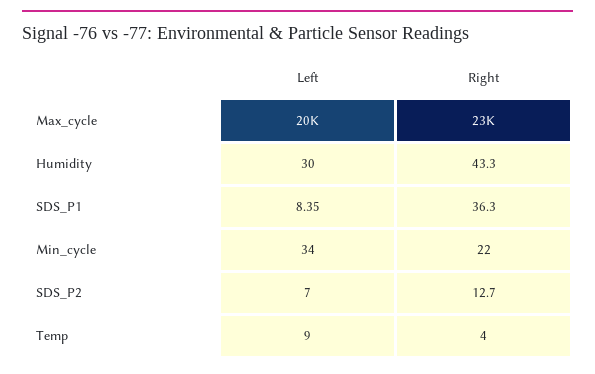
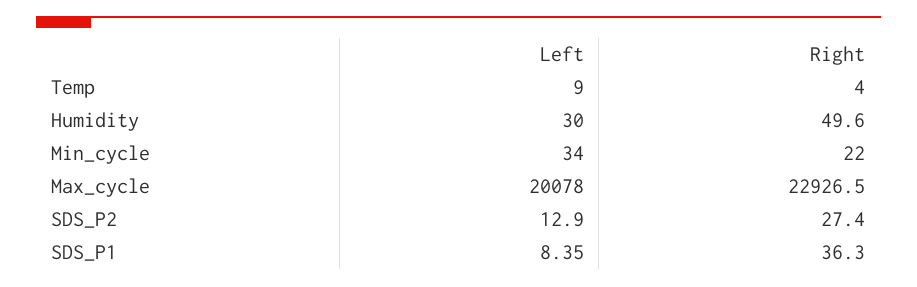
Right, Humidity: 43.3 -> 49.6
Left, SDS_P2: 7 -> 12.9
Right, SDS_P2: 12.7 -> 27.4

